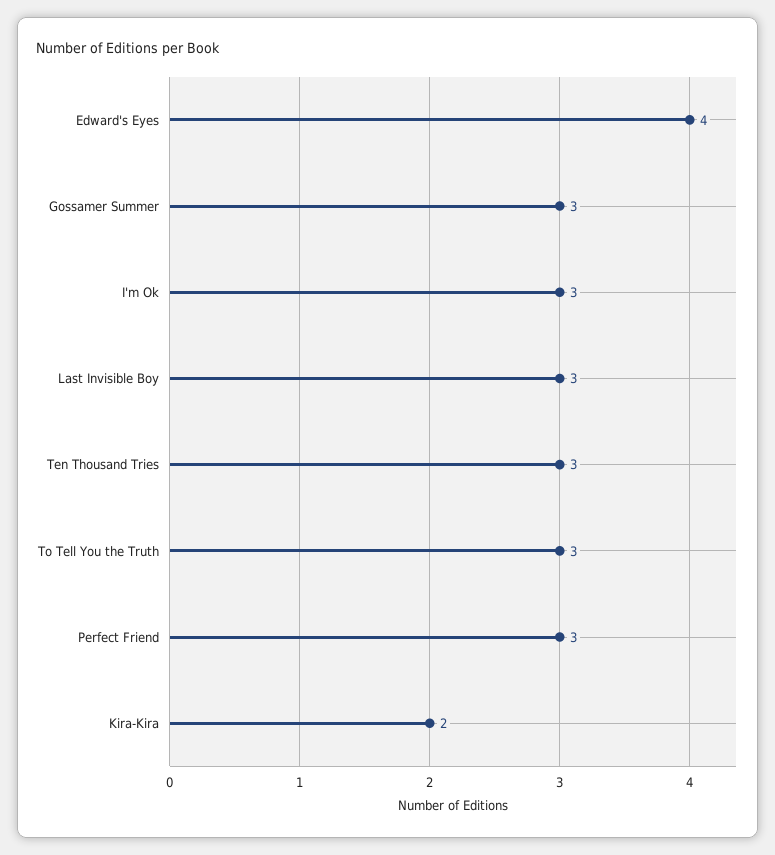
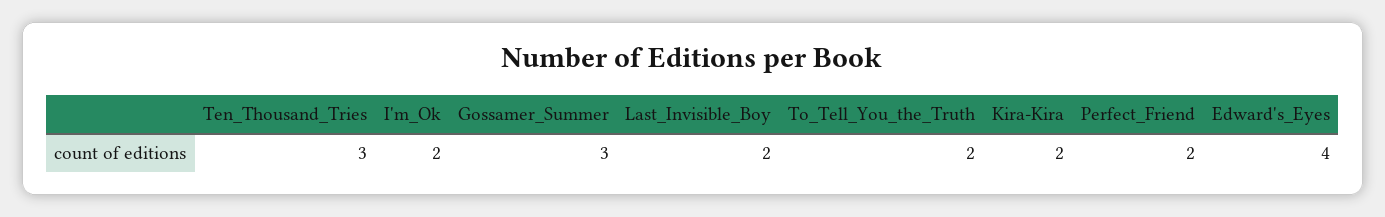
I'm Ok: 3 -> 2
Last Invisible Boy: 3 -> 2
To Tell You the Truth: 3 -> 2
Perfect Friend: 3 -> 2

